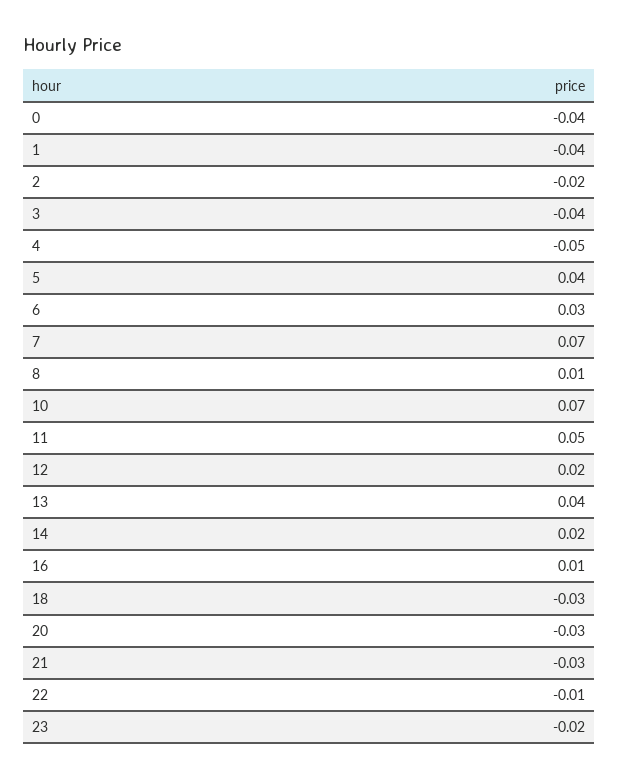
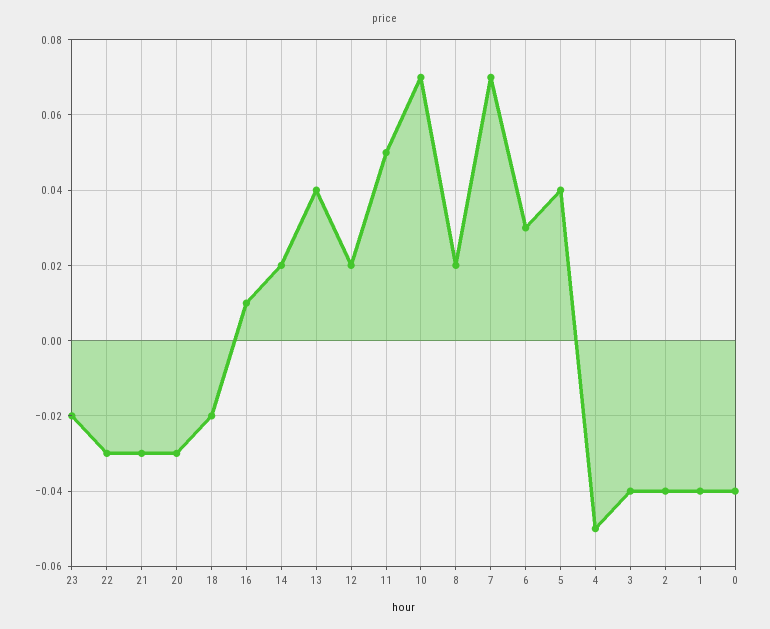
2: -0.02 -> -0.04
8: 0.01 -> 0.02
18: -0.03 -> -0.02
22: -0.01 -> -0.03

